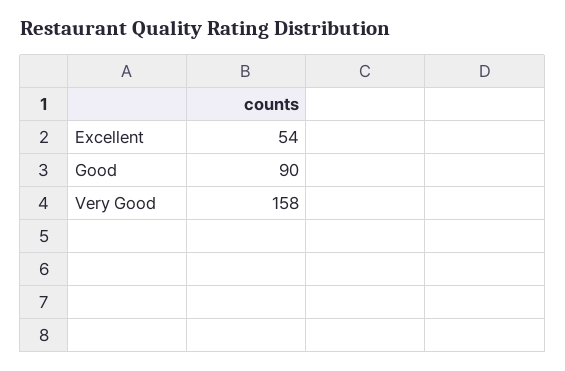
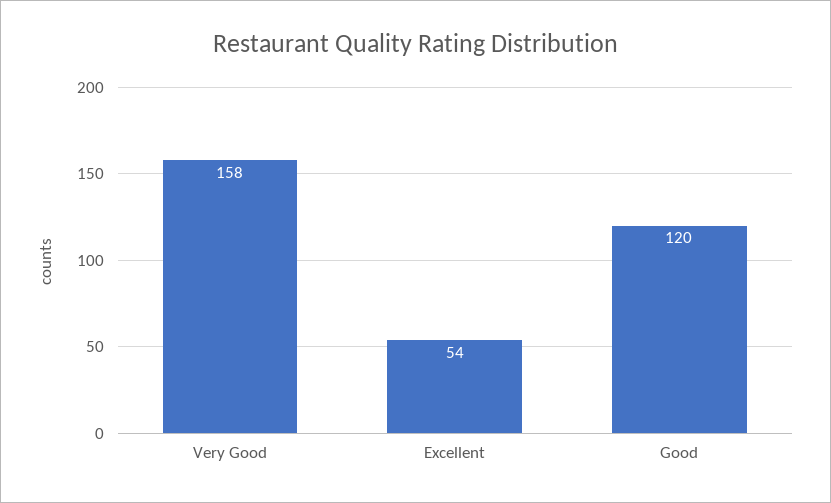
Good: 90 -> 120

